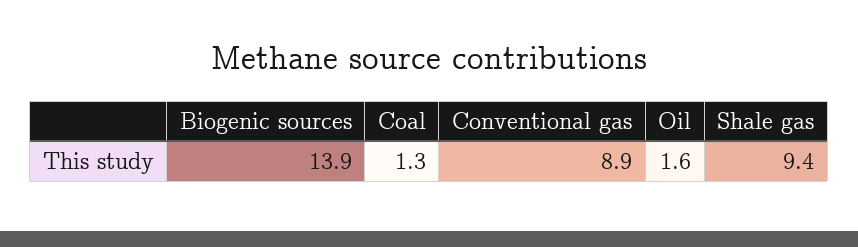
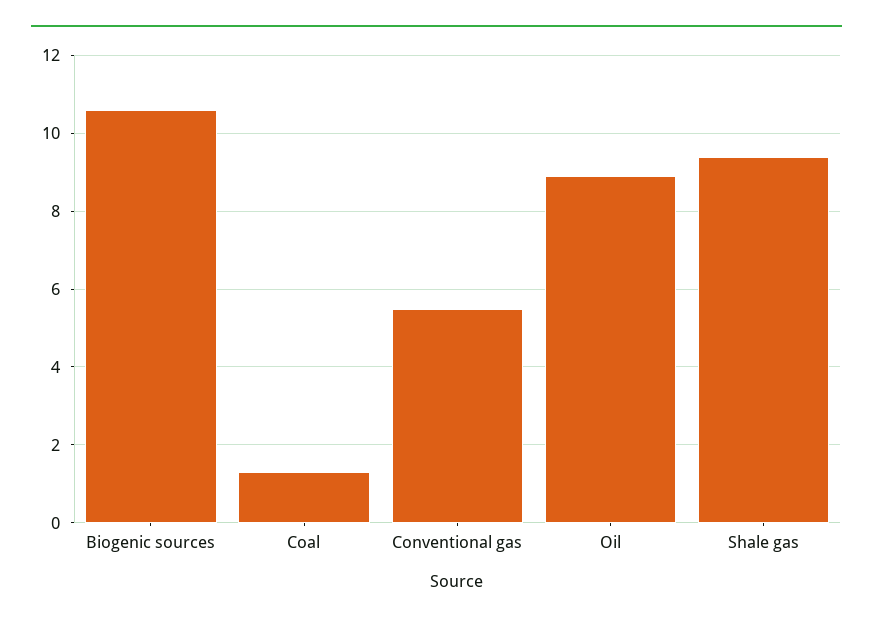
Biogenic sources: 13.9 -> 10.5
Conventional gas: 8.9 -> 5.5
Oil: 1.6 -> 9

